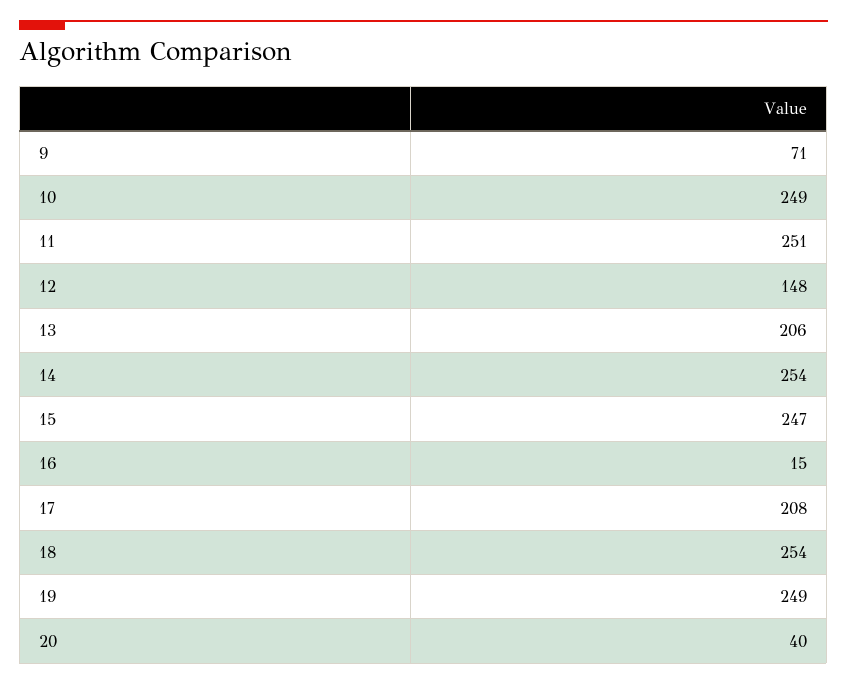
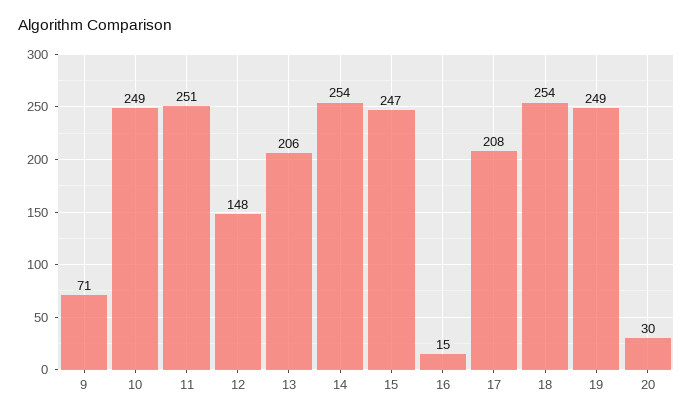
20: 40 -> 30

